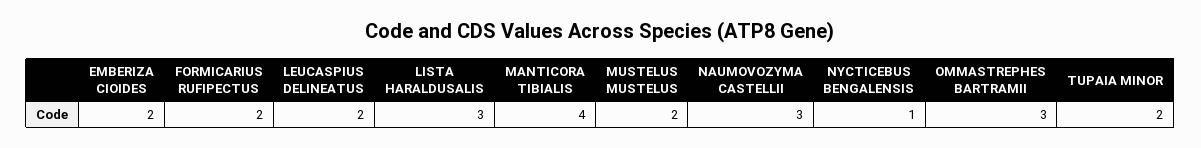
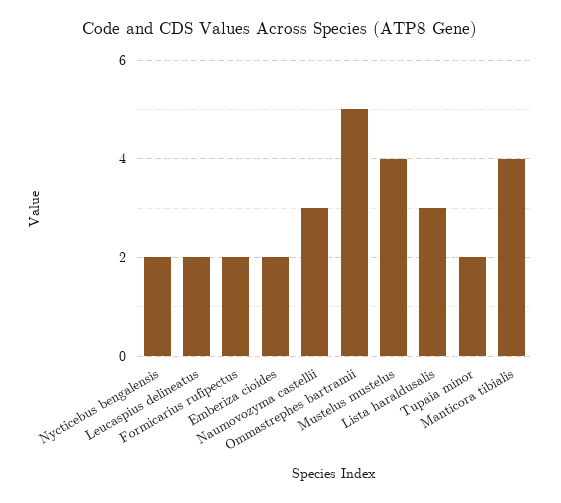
MUSTELUS MUSTELUS: 2 -> 4
NYCTICEBUS BENGALENSIS: 1 -> 2
OMMASTREPHES BARTRAMII: 3 -> 5

